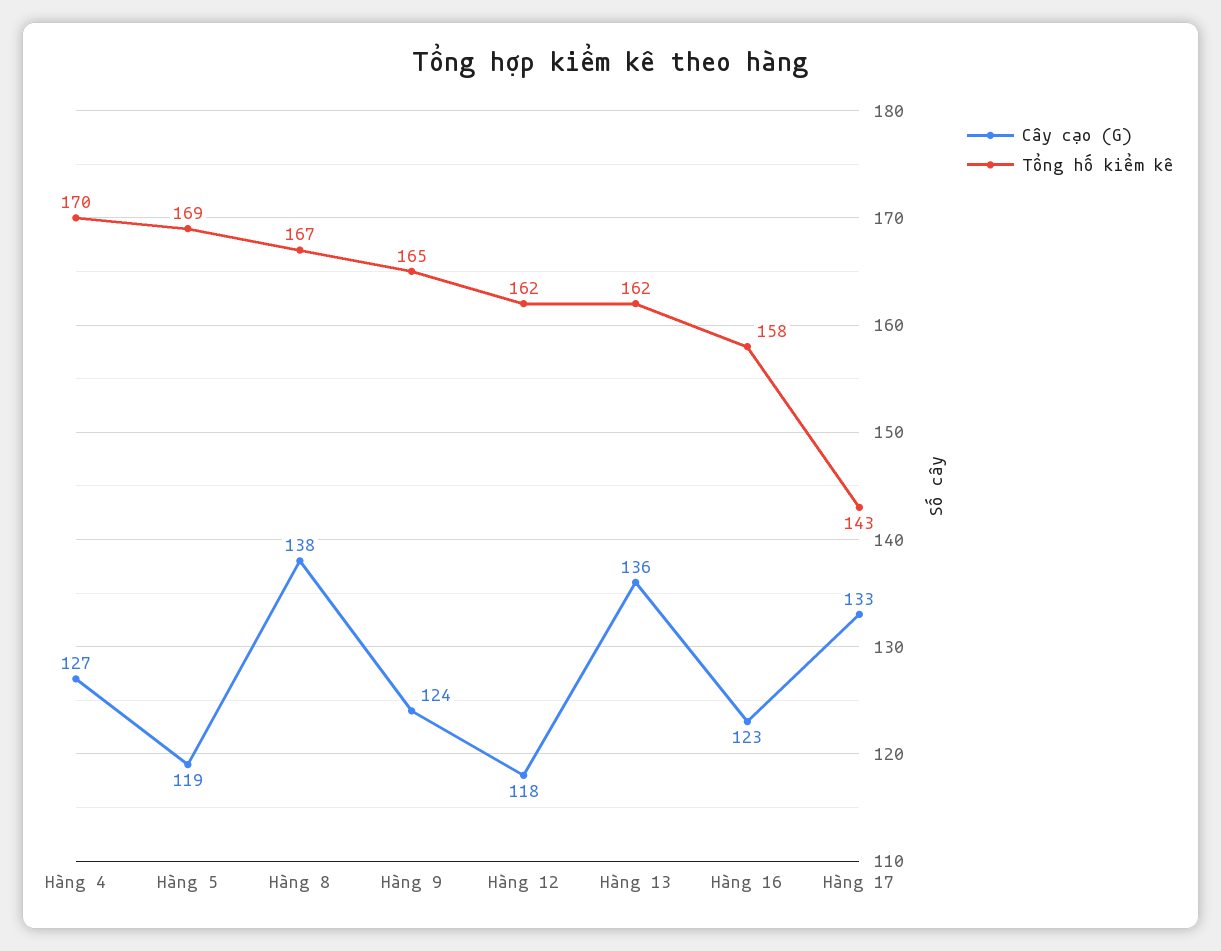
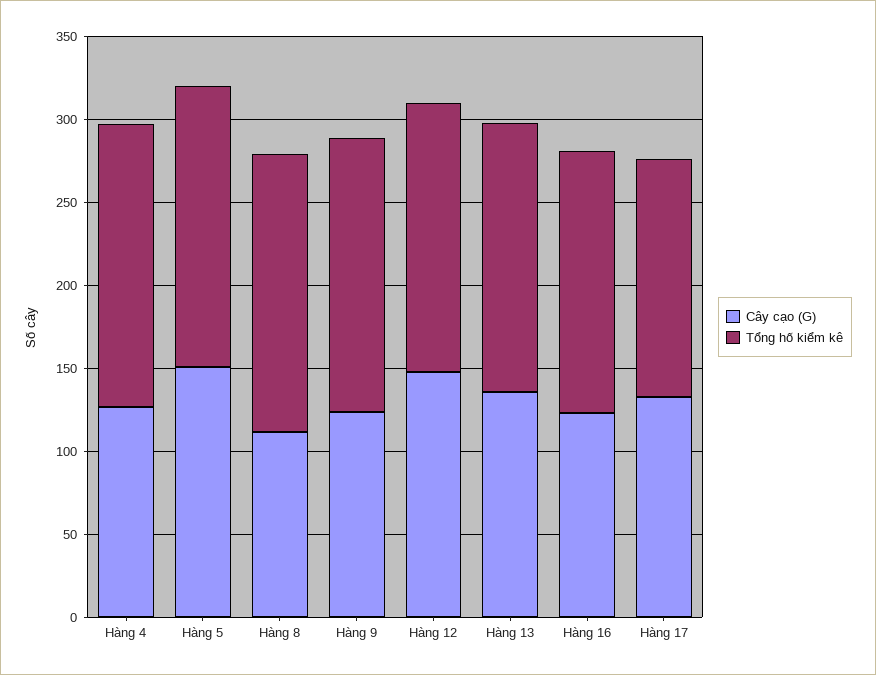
Cây cạo (G), Hàng 5: 119 -> 150
Cây cạo (G), Hàng 8: 138 -> 110
Cây cạo (G), Hàng 12: 118 -> 150

